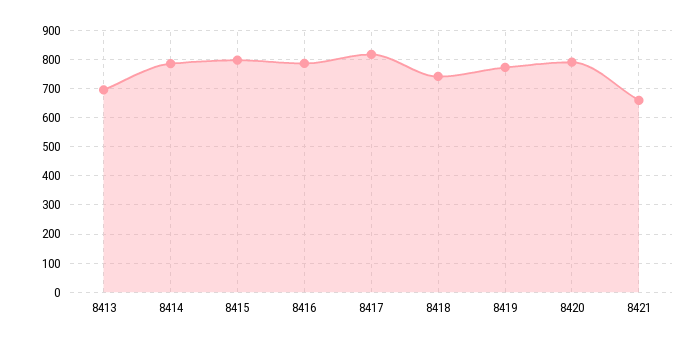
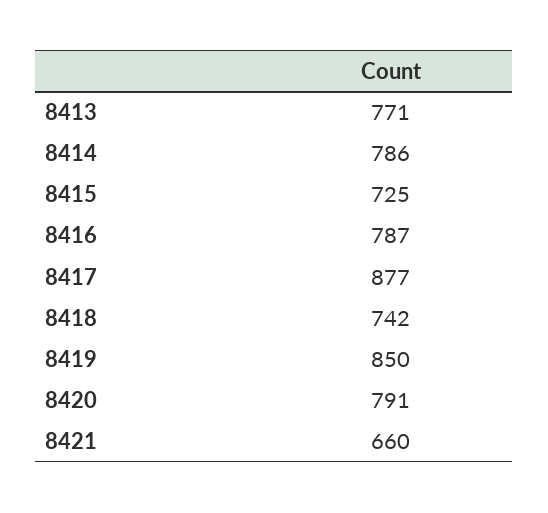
8413: 700 -> 771
8415: 800 -> 725
8417: 825 -> 877
8419: 775 -> 850

